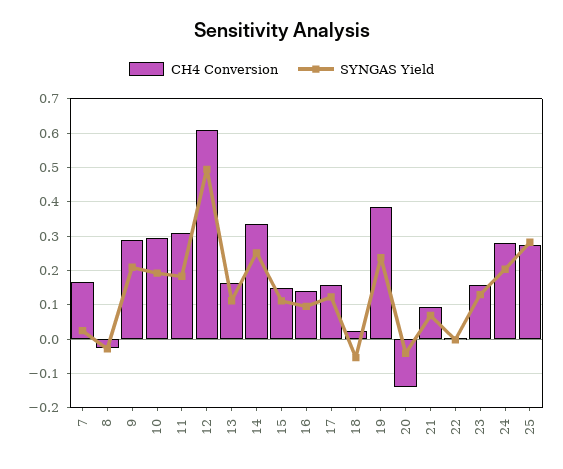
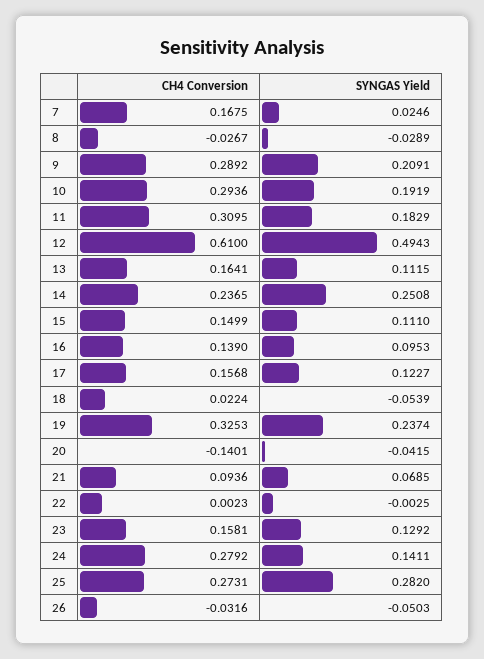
CH4 Conversion, 14: 0.34 -> 0.2365
CH4 Conversion, 19: 0.38 -> 0.3253
SYNGAS Yield, 24: 0.2 -> 0.1411
CH4 Conversion, 26: none -> -0.0316
SYNGAS Yield, 26: none -> -0.0503

